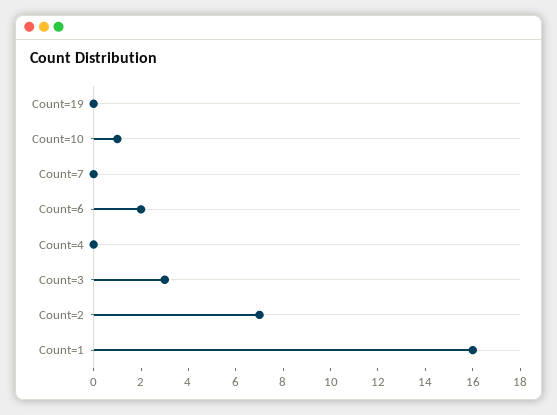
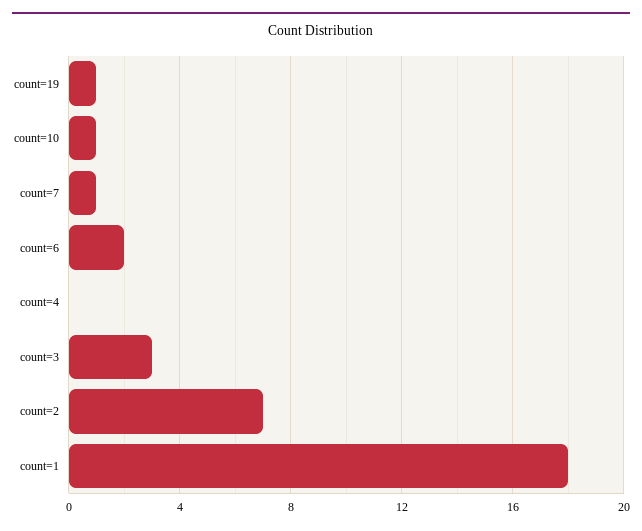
Count=19: 0 -> 1
Count=7: 0 -> 1
Count=1: 16 -> 18

